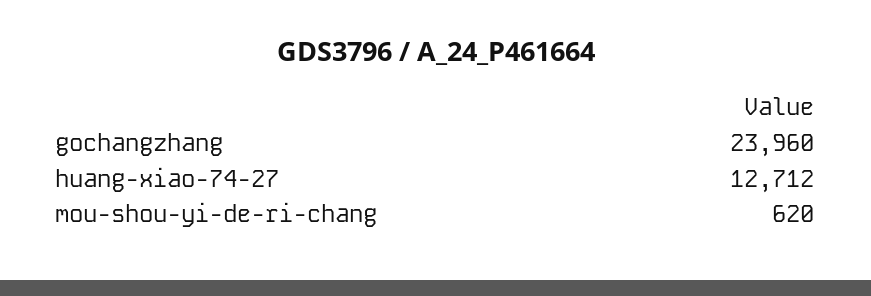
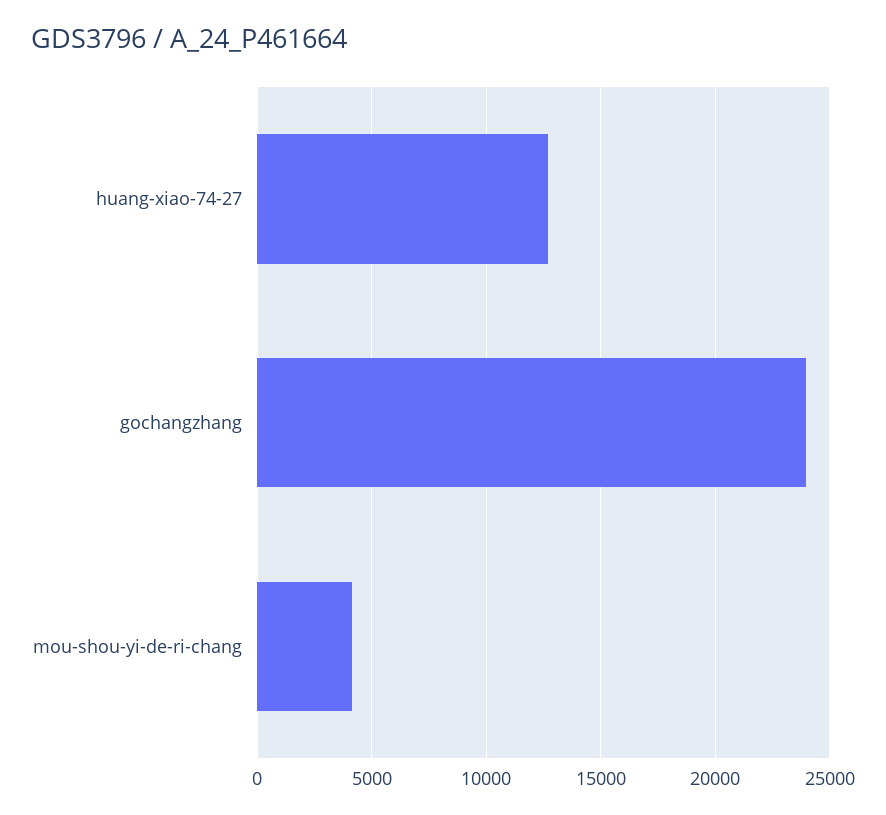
mou-shou-yi-de-ri-chang: 620 -> 4000

